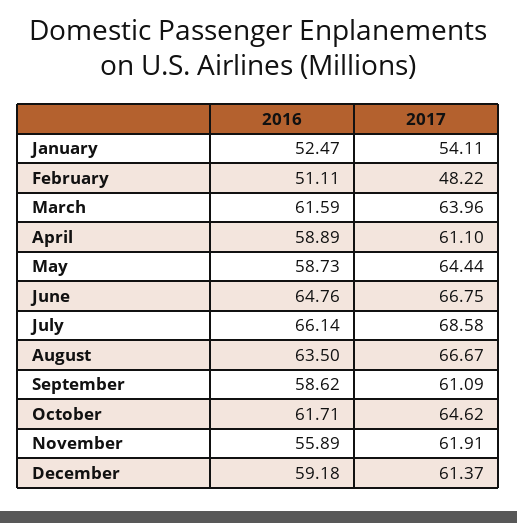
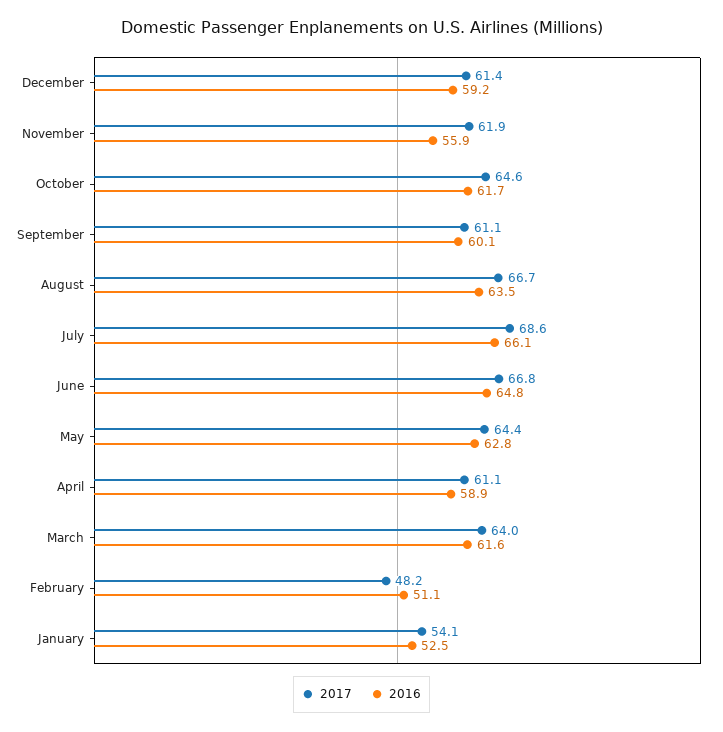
2016, May: 58.73 -> 62.8
2016, September: 58.62 -> 60.1

